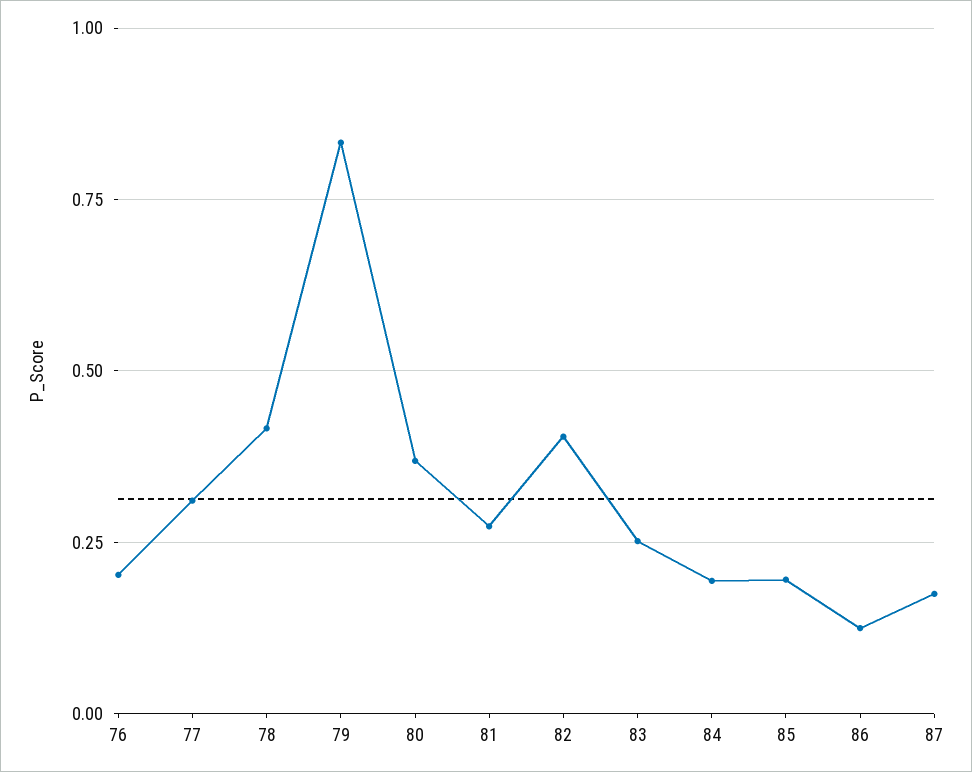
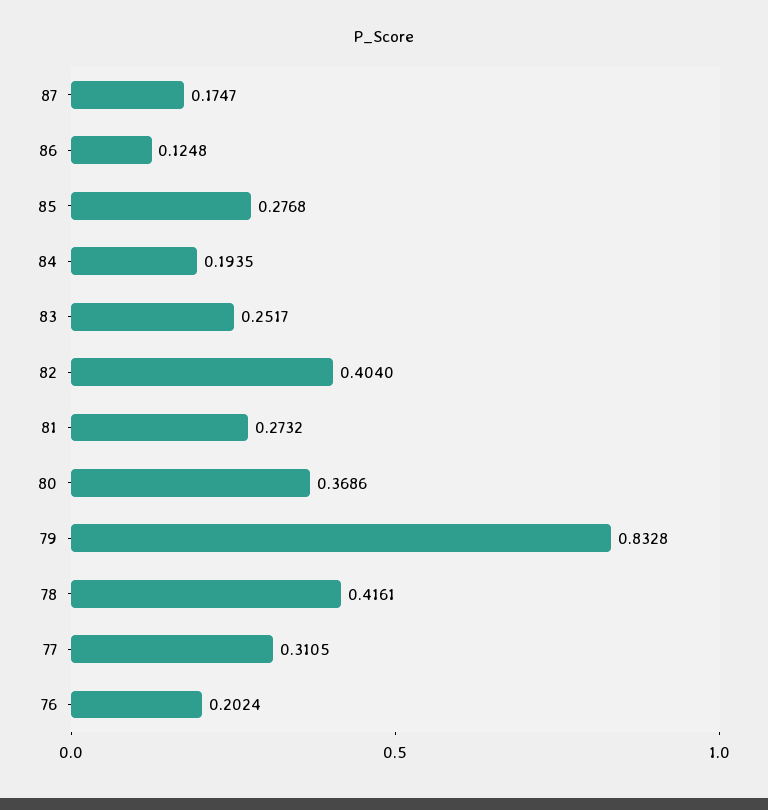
85: 0.2 -> 0.2768

